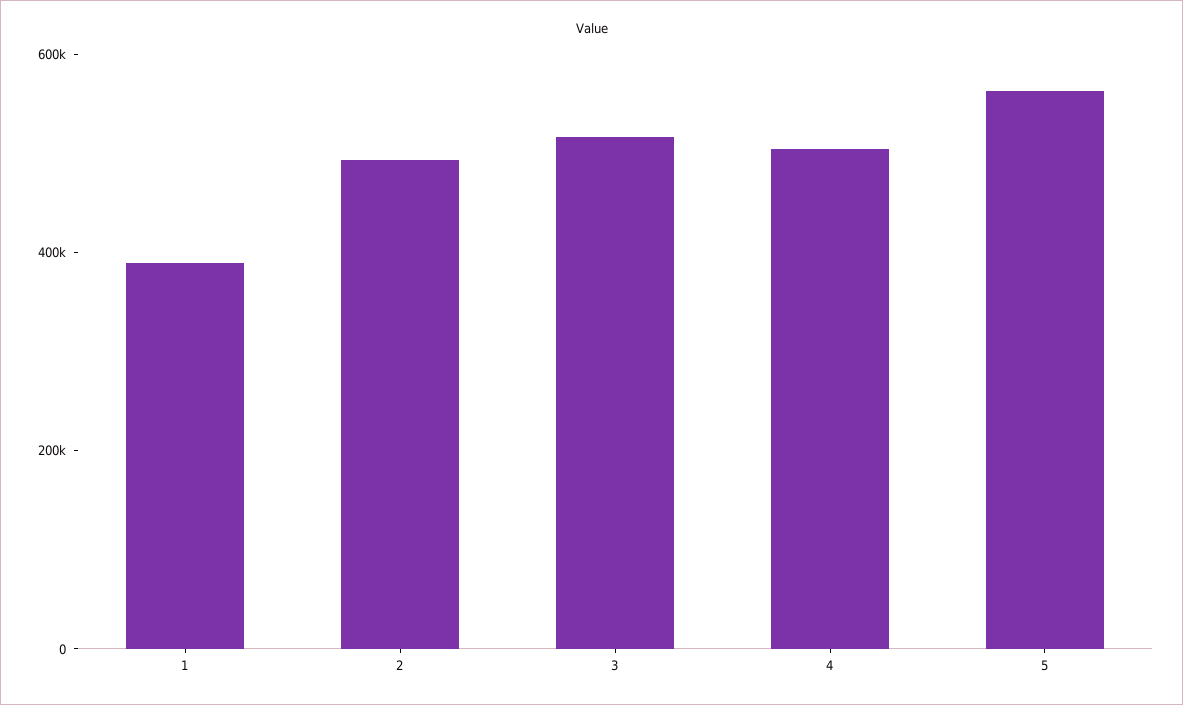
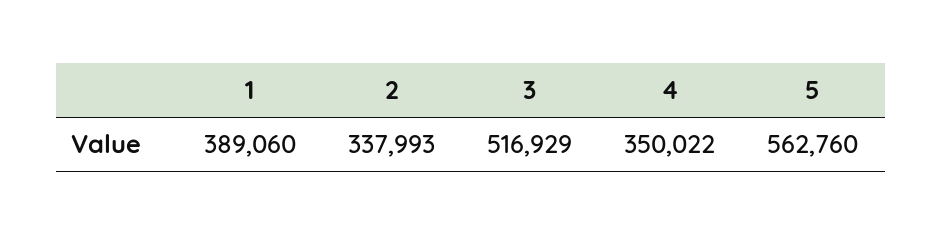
2: 500000 -> 337993
4: 500000 -> 350022

